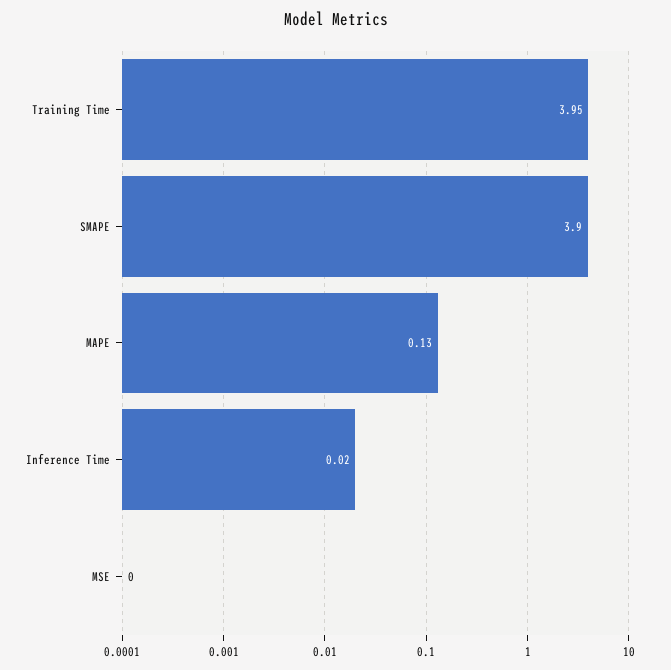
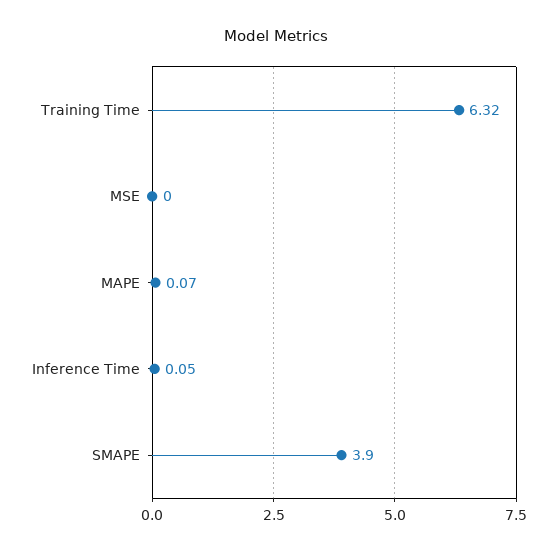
Training Time: 3.95 -> 6.32
MAPE: 0.13 -> 0.07
Inference Time: 0.02 -> 0.05

